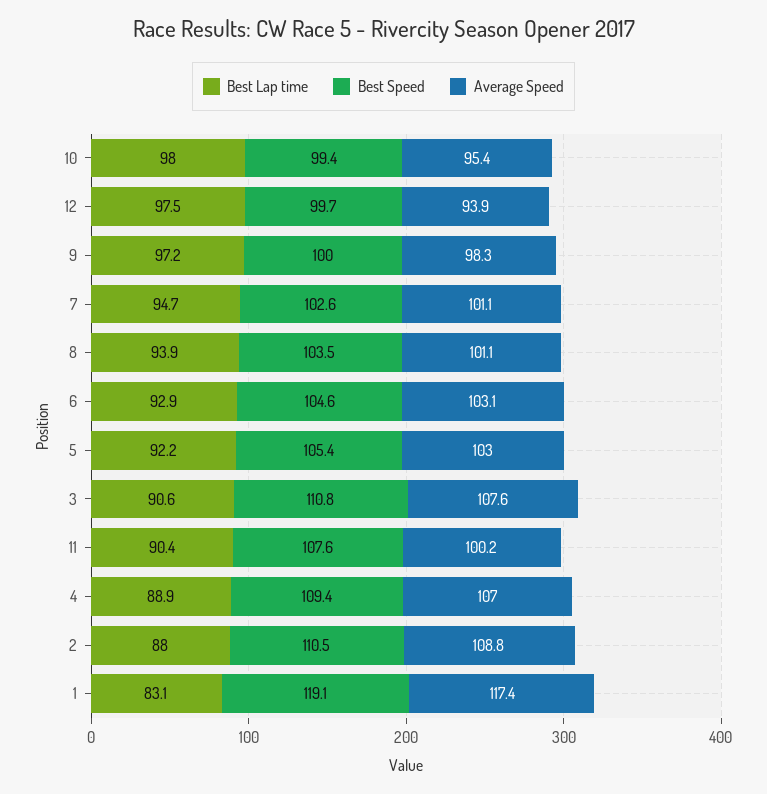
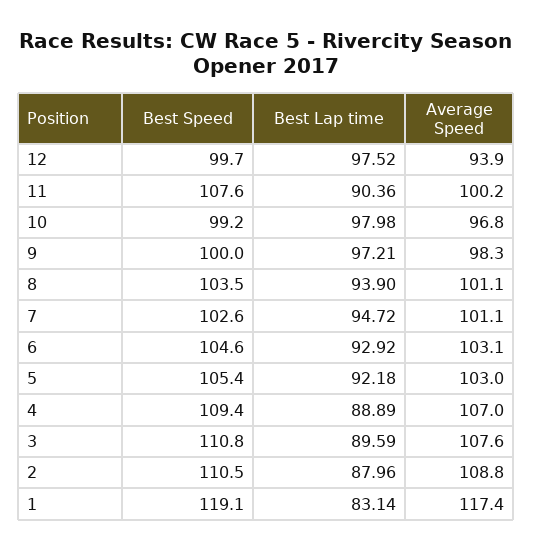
Best Speed, 10: 99.4 -> 99.2
Average Speed, 10: 95.4 -> 96.8
Best Lap time, 3: 90.6 -> 89.59

